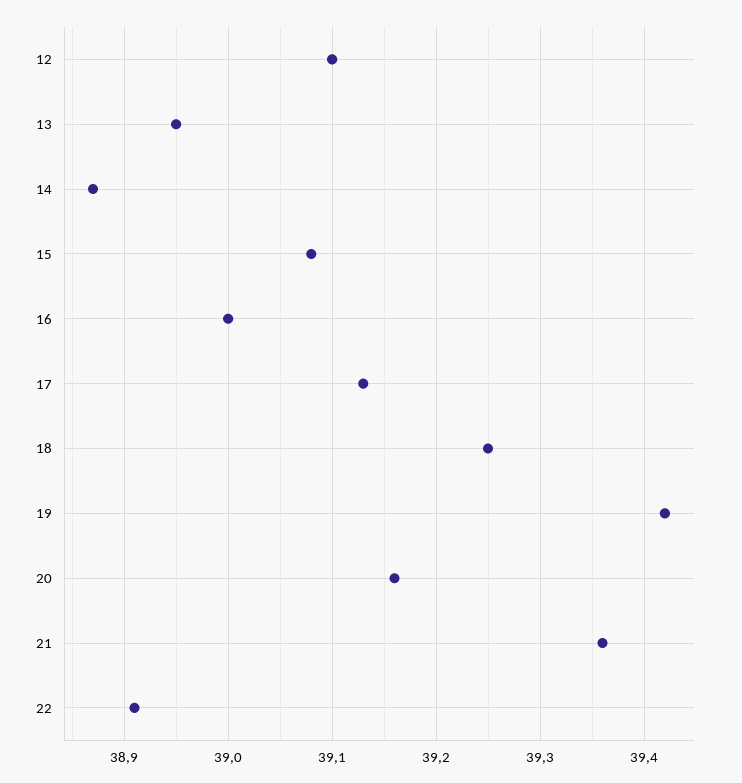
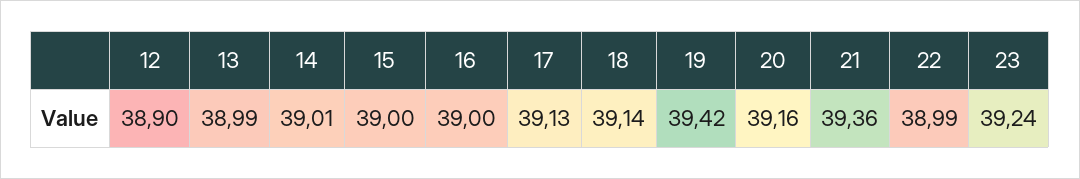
12: 39.1 -> 38.9
13: 38.95 -> 38.99
14: 38.87 -> 39.01
15: 39.08 -> 39
18: 39.25 -> 39.14
22: 38.91 -> 38.99
23: none -> 39.24

